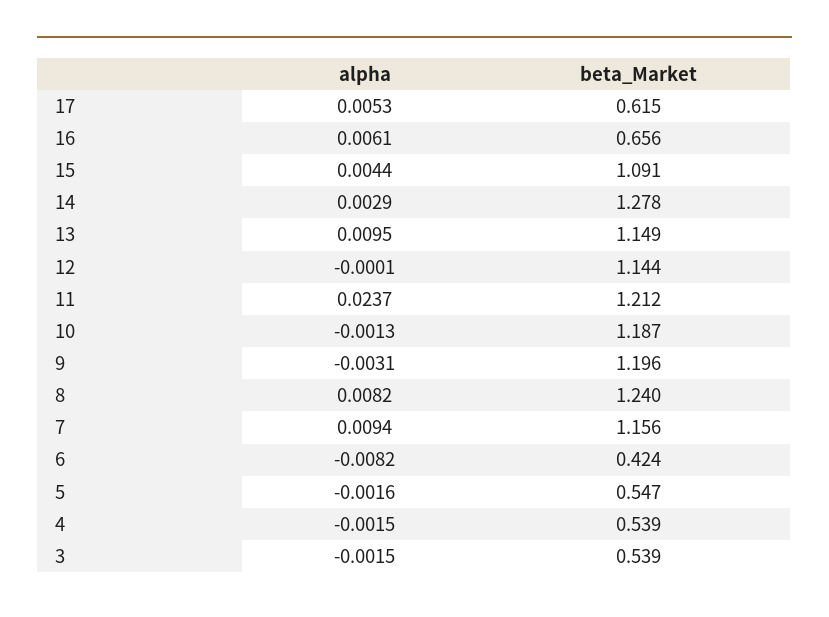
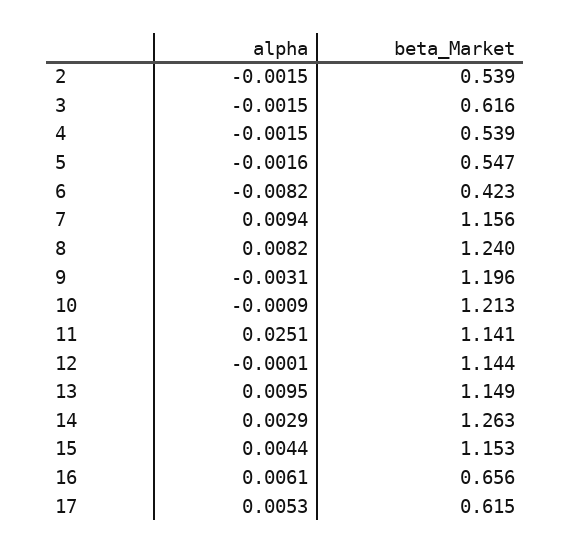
beta_Market, 15: 1.091 -> 1.153
beta_Market, 14: 1.278 -> 1.263
alpha, 11: 0.0237 -> 0.0251
beta_Market, 11: 1.212 -> 1.141
alpha, 10: -0.0013 -> -0.0009
beta_Market, 10: 1.187 -> 1.213
beta_Market, 6: 0.424 -> 0.423
beta_Market, 3: 0.539 -> 0.616
alpha, 2: none -> -0.0015
beta_Market, 2: none -> 0.539

